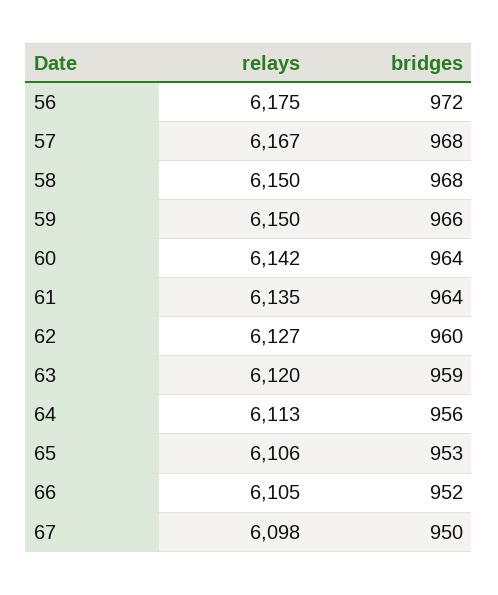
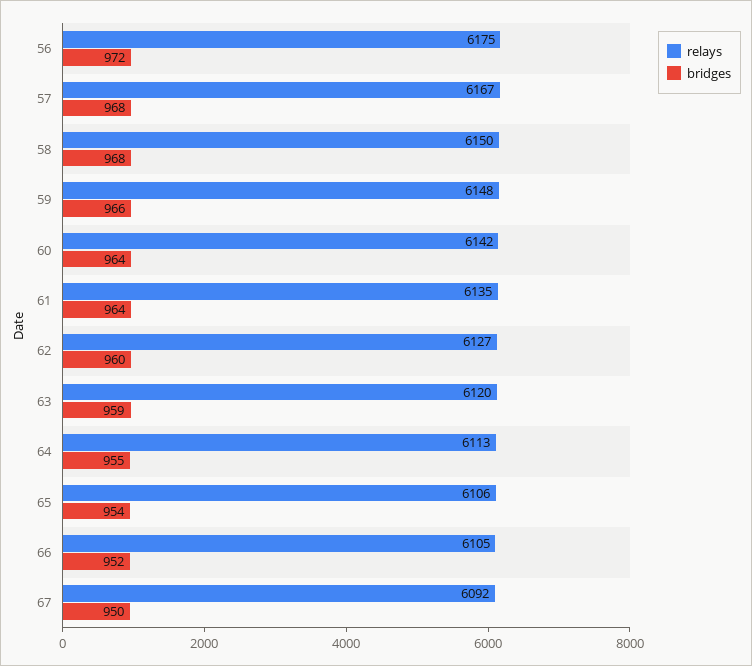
relays, 59: 6150 -> 6148
bridges, 64: 956 -> 955
bridges, 65: 953 -> 954
relays, 67: 6098 -> 6092

